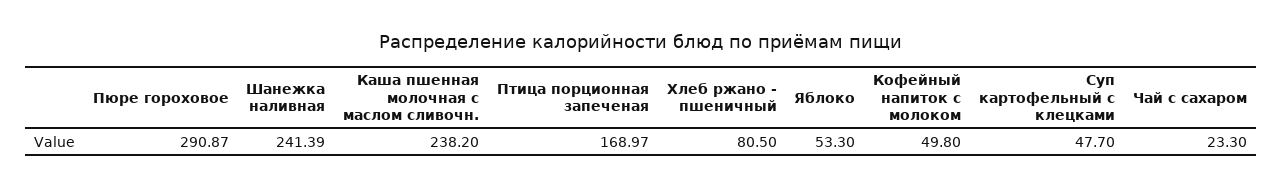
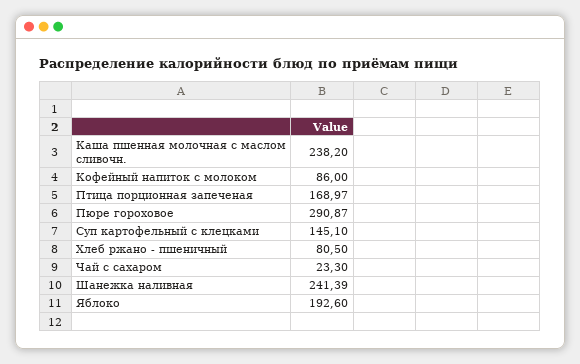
Яблоко: 53.3 -> 192.6
Кофейный напиток с молоком: 49.8 -> 86
Суп картофельный с клецками: 47.7 -> 145.1

